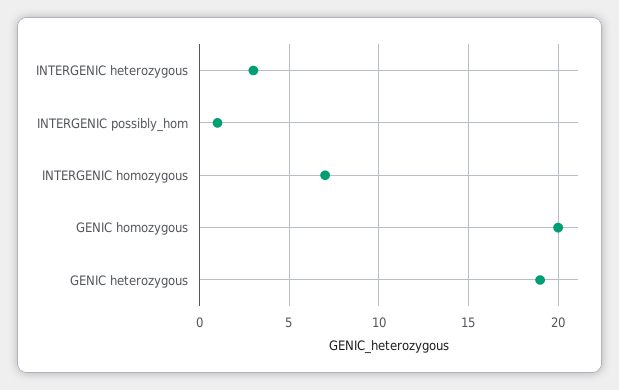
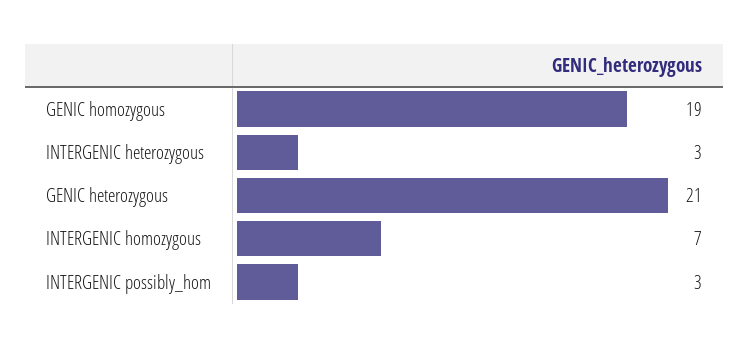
INTERGENIC possibly_hom: 1 -> 3
GENIC homozygous: 20 -> 19
GENIC heterozygous: 19 -> 21

